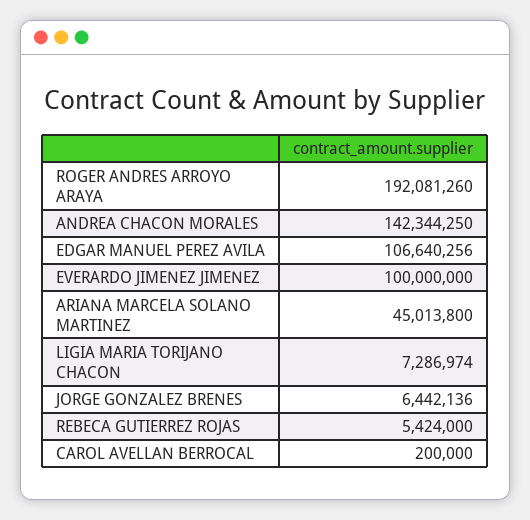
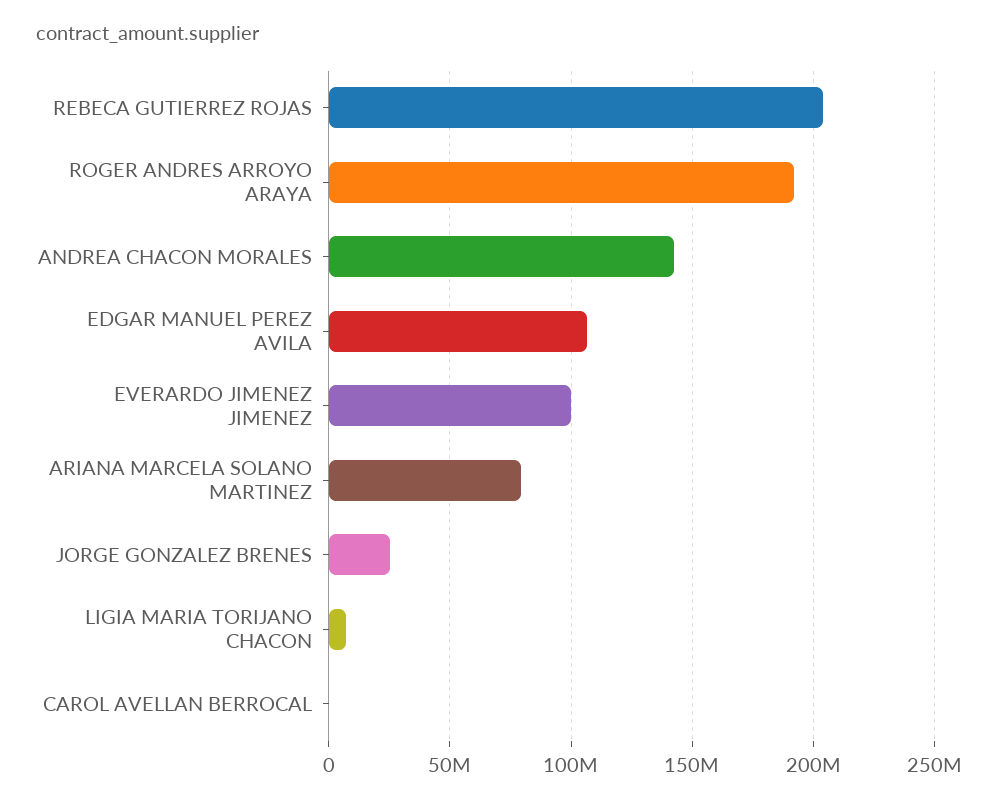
ARIANA MARCELA SOLANO MARTINEZ: 45013800 -> 80000000
JORGE GONZALEZ BRENES: 6442136 -> 25000000
REBECA GUTIERREZ ROJAS: 5424000 -> 205000000

